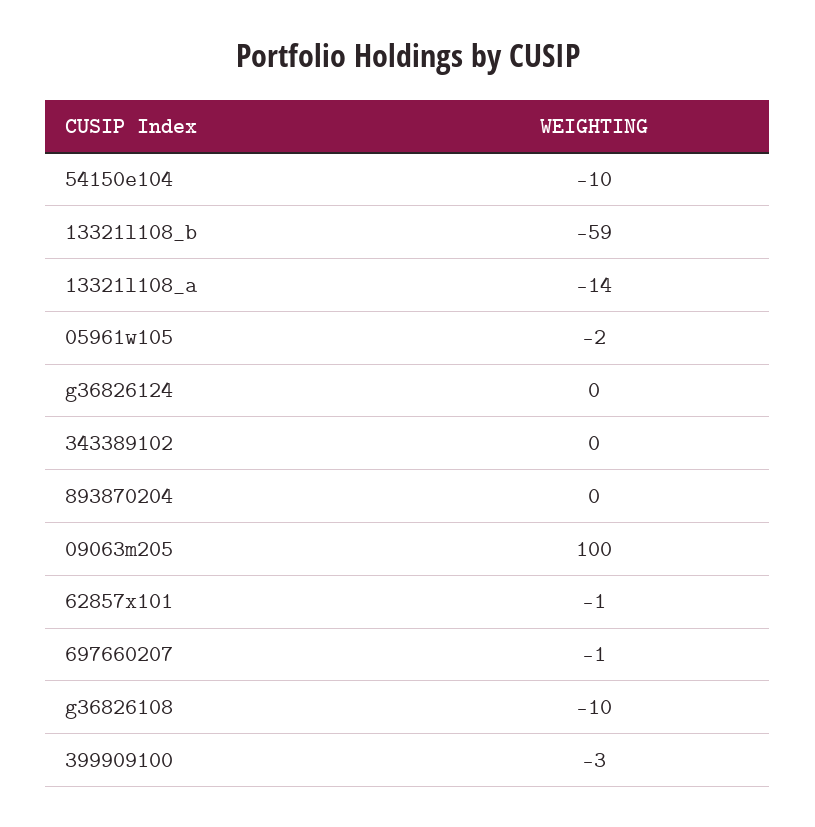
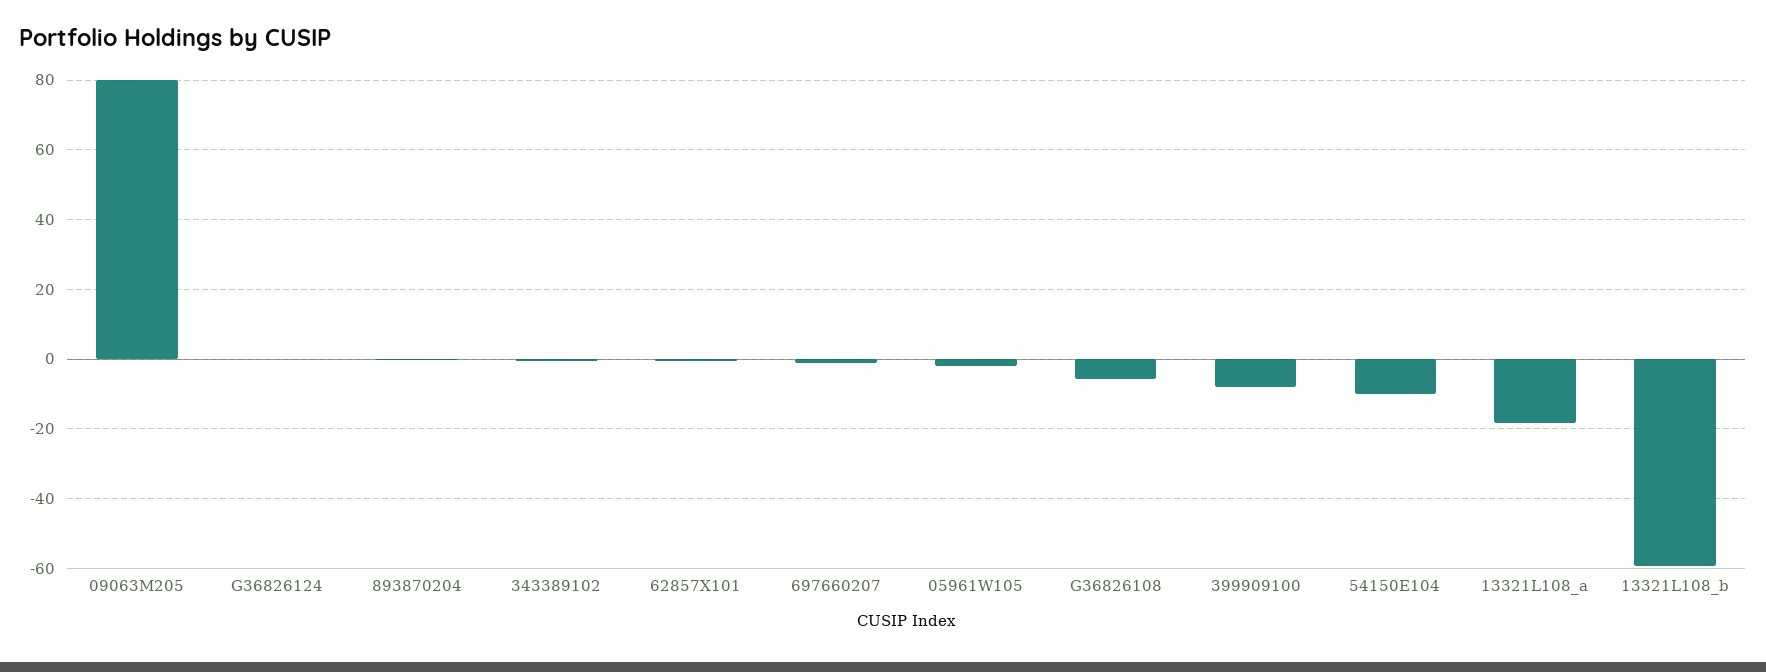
13321l108_a: -14 -> -18
09063m205: 100 -> 80
g36826108: -10 -> -6
399909100: -3 -> -8

